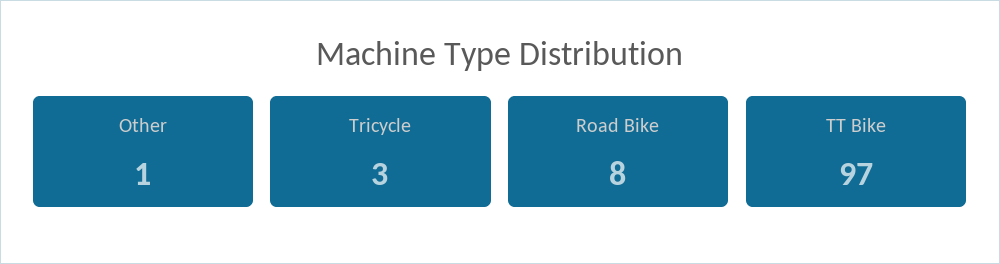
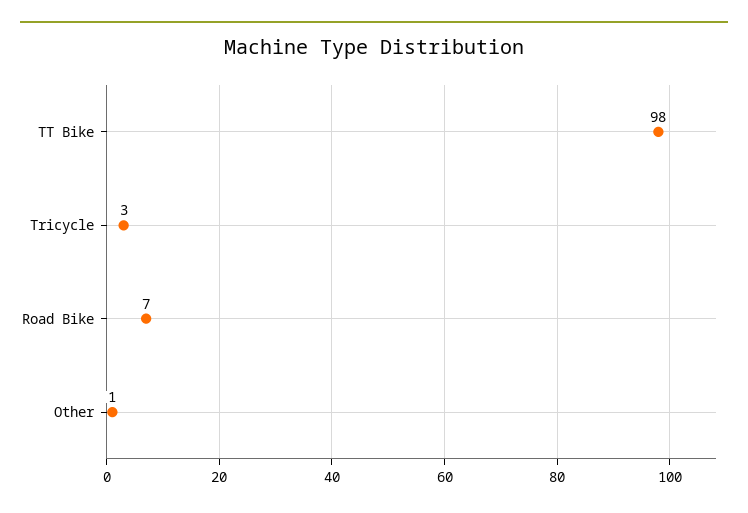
Road Bike: 8 -> 7
TT Bike: 97 -> 98

